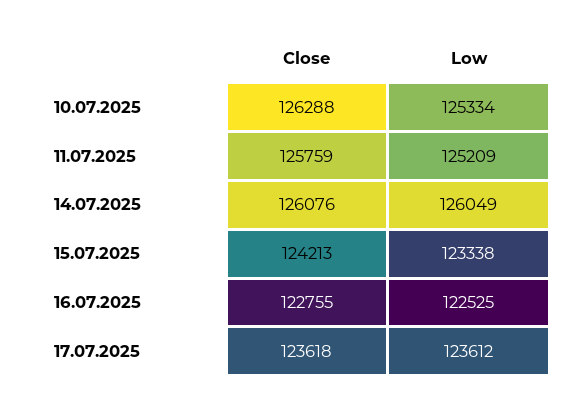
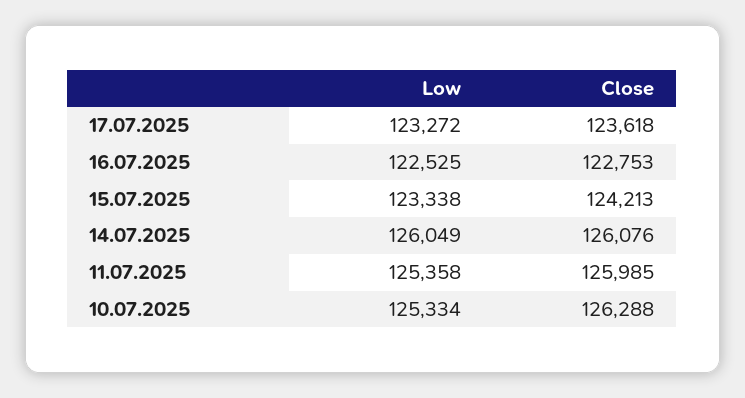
Close, 11.07.2025: 125759 -> 125985
Low, 11.07.2025: 125209 -> 125358
Close, 16.07.2025: 122755 -> 122753
Low, 17.07.2025: 123612 -> 123272

